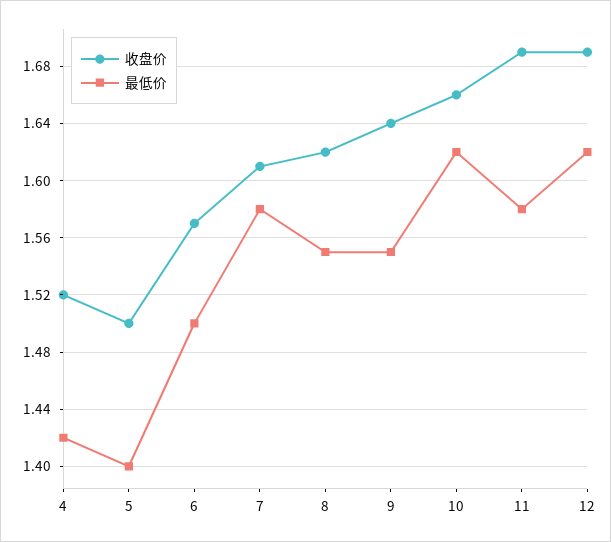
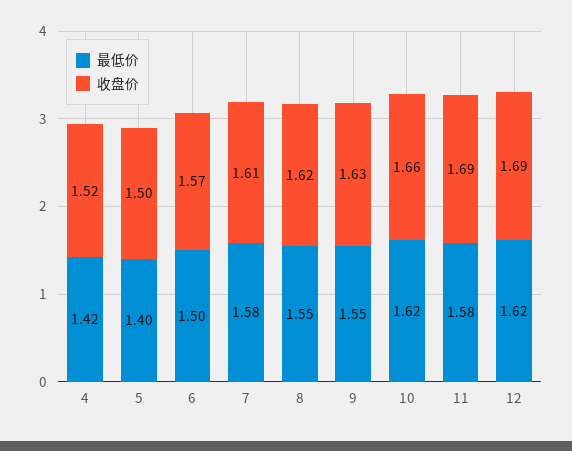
收盘价, 9: 1.64 -> 1.63

